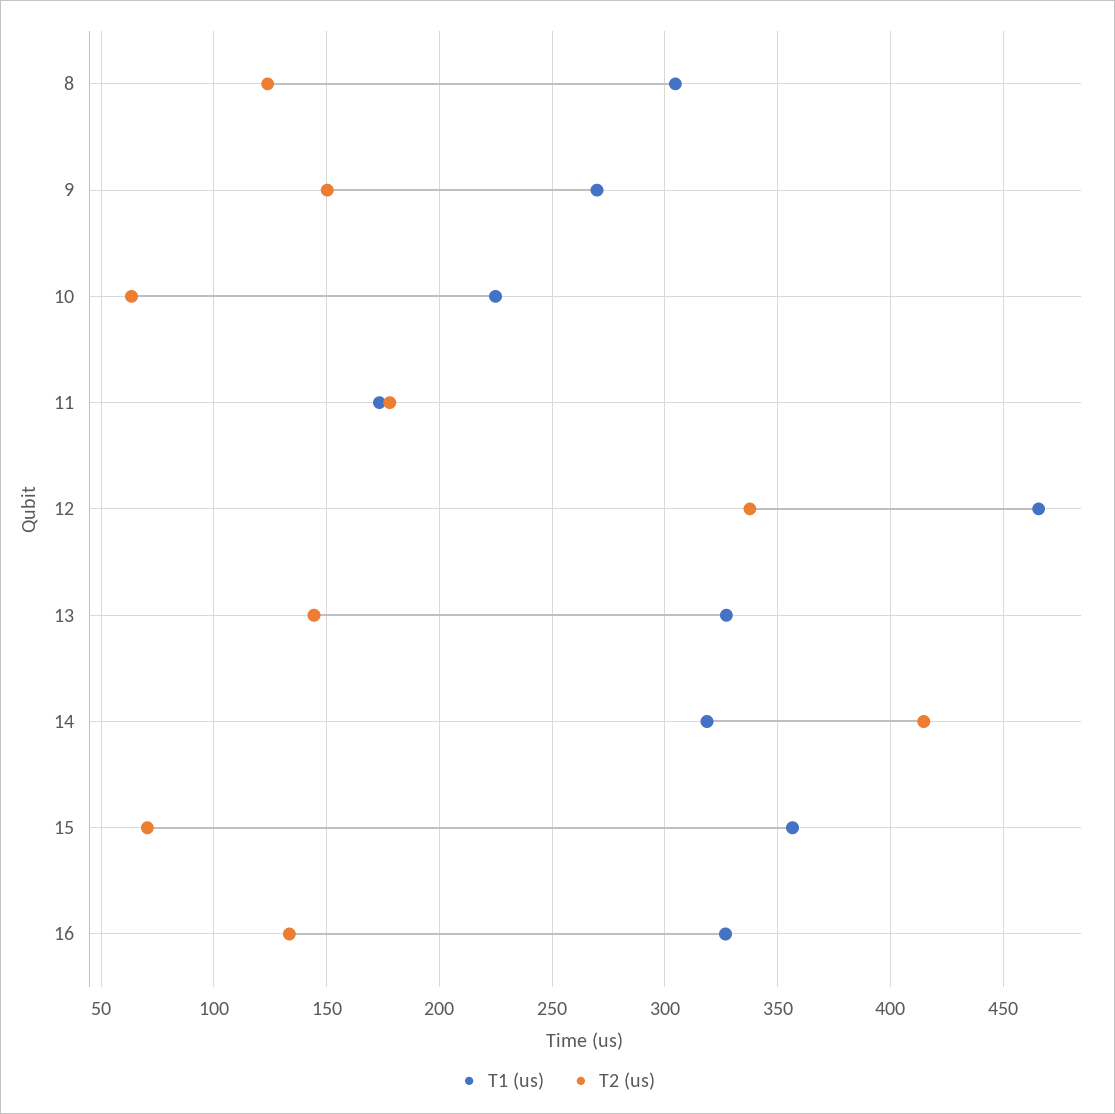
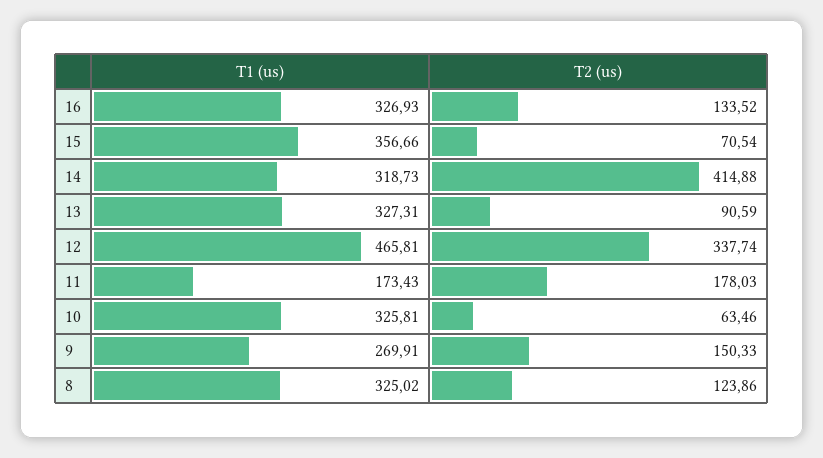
T1 (us), 8: 305 -> 325.02
T1 (us), 10: 225 -> 325.81
T2 (us), 13: 145 -> 90.59

